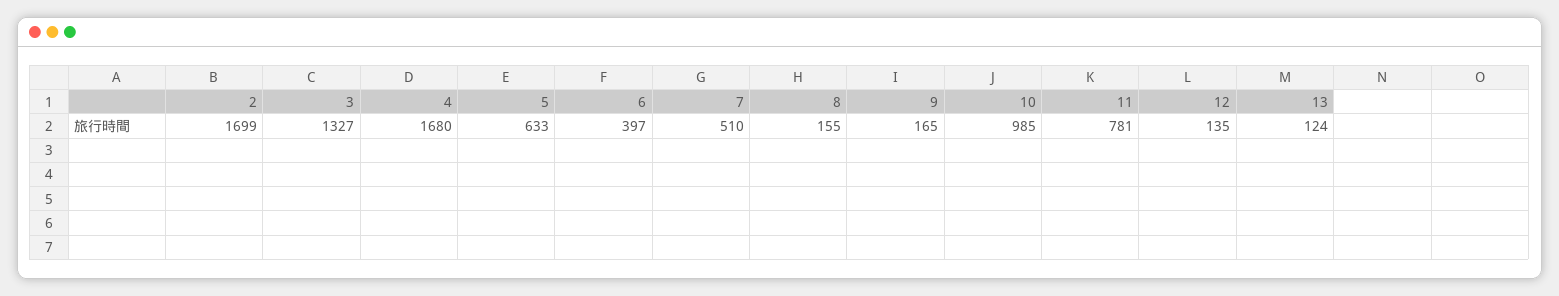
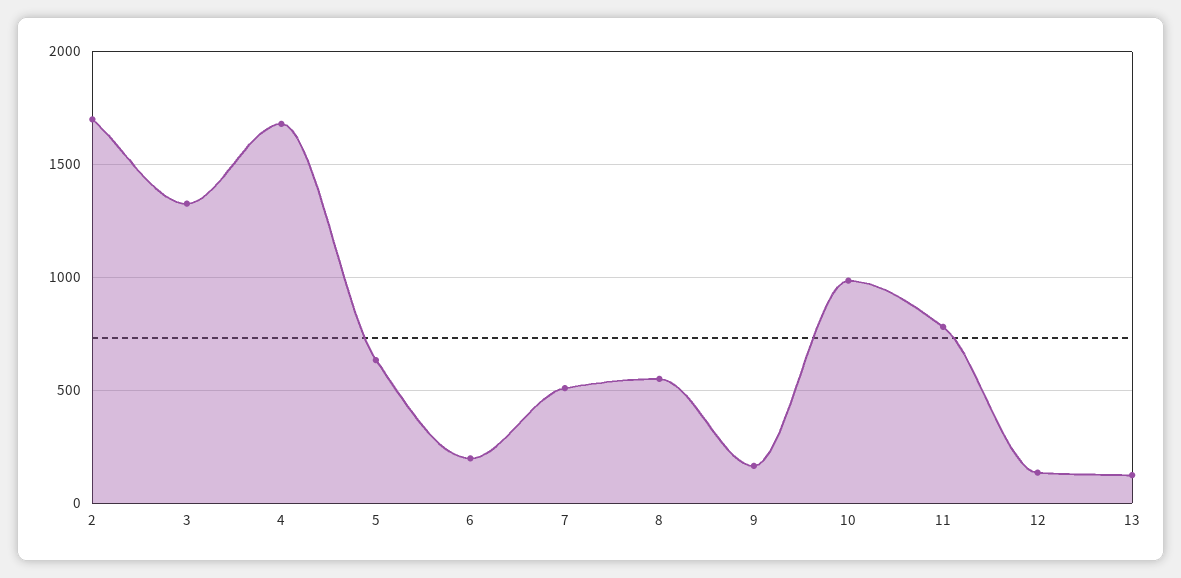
6: 397 -> 200
8: 155 -> 550

